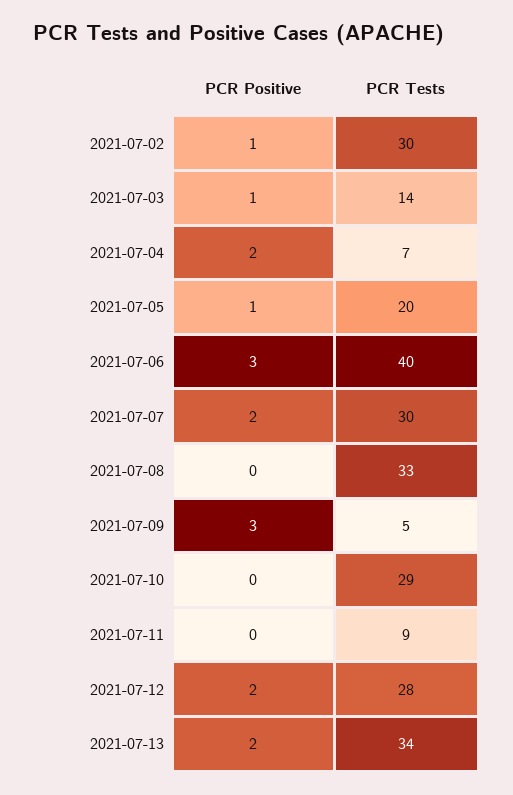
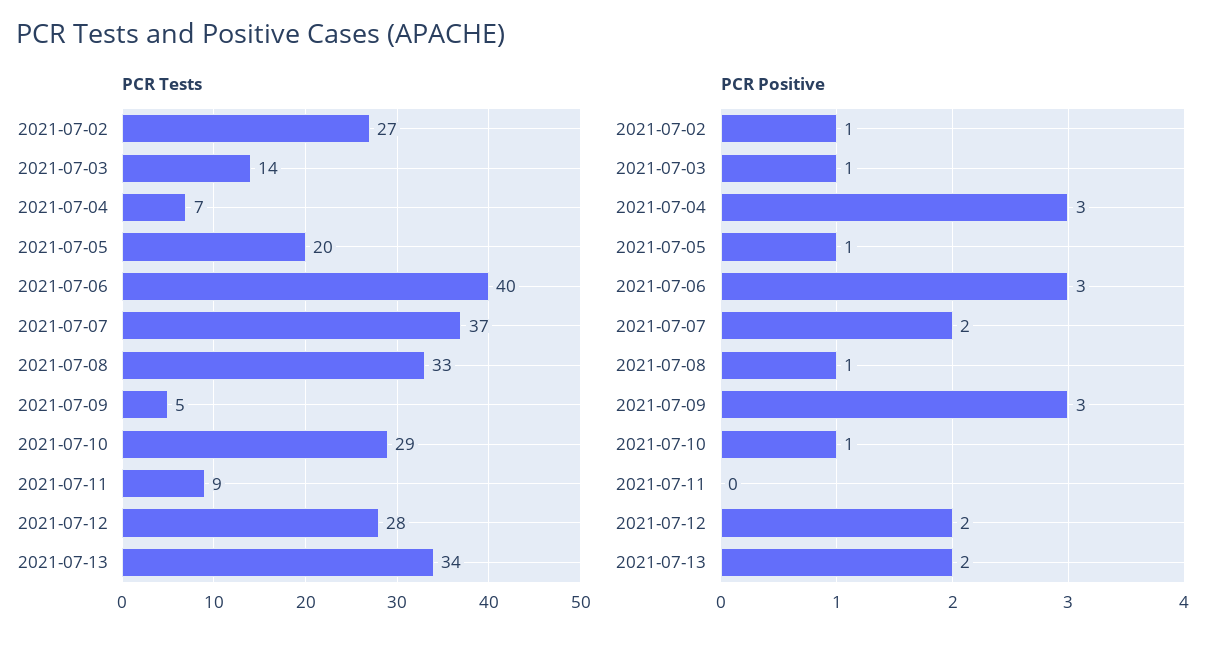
PCR Tests, 2021-07-02: 30 -> 27
PCR Positive, 2021-07-04: 2 -> 3
PCR Tests, 2021-07-07: 30 -> 37
PCR Positive, 2021-07-08: 0 -> 1
PCR Positive, 2021-07-10: 0 -> 1

